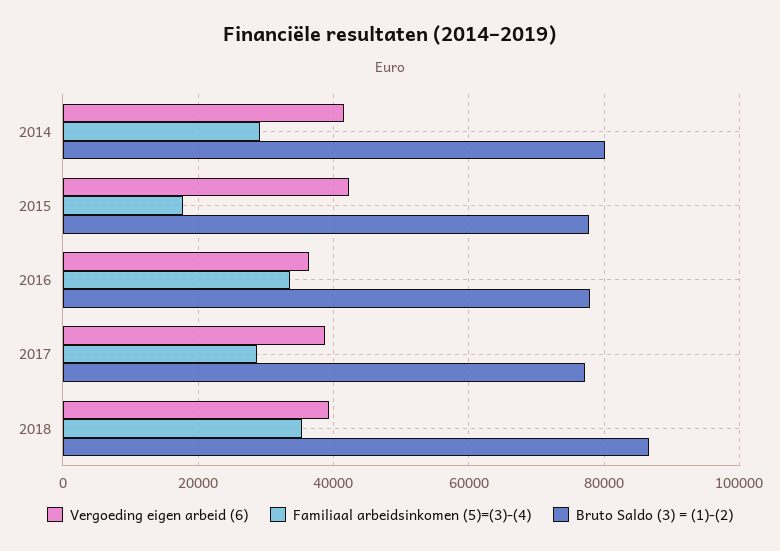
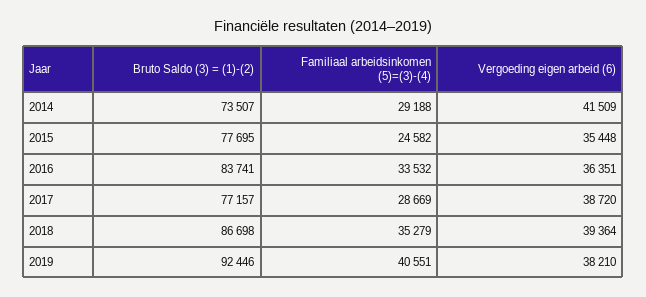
Bruto Saldo (3) = (1)-(2), 2014: 80000 -> 73507
Vergoeding eigen arbeid (6), 2015: 42000 -> 35448
Familiaal arbeidsinkomen (5)=(3)-(4), 2015: 18000 -> 24582
Bruto Saldo (3) = (1)-(2), 2016: 78000 -> 83741
Bruto Saldo (3) = (1)-(2), 2019: none -> 92446
Familiaal arbeidsinkomen (5)=(3)-(4), 2019: none -> 40551
Vergoeding eigen arbeid (6), 2019: none -> 38210

